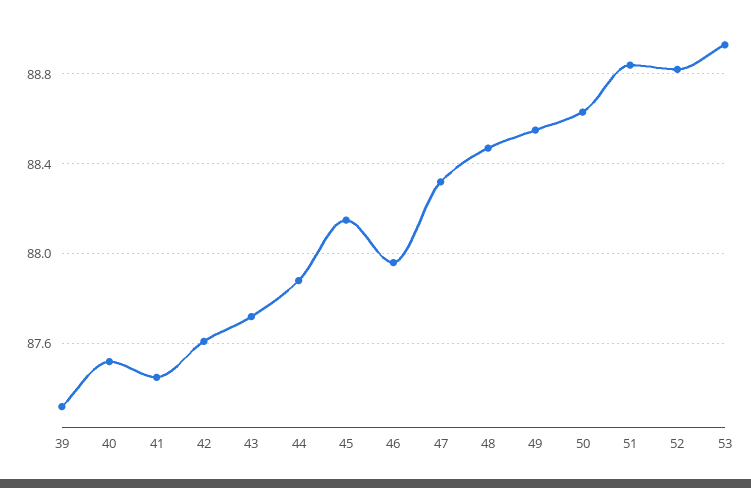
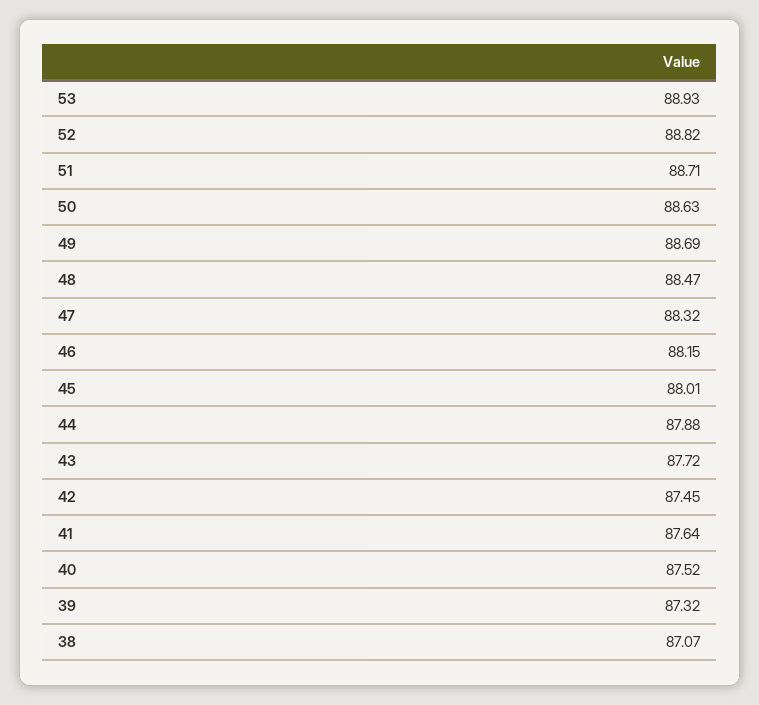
41: 87.45 -> 87.64
42: 87.6 -> 87.45
45: 88.15 -> 88.01
46: 87.95 -> 88.15
49: 88.55 -> 88.69
51: 88.85 -> 88.71
38: none -> 87.07

